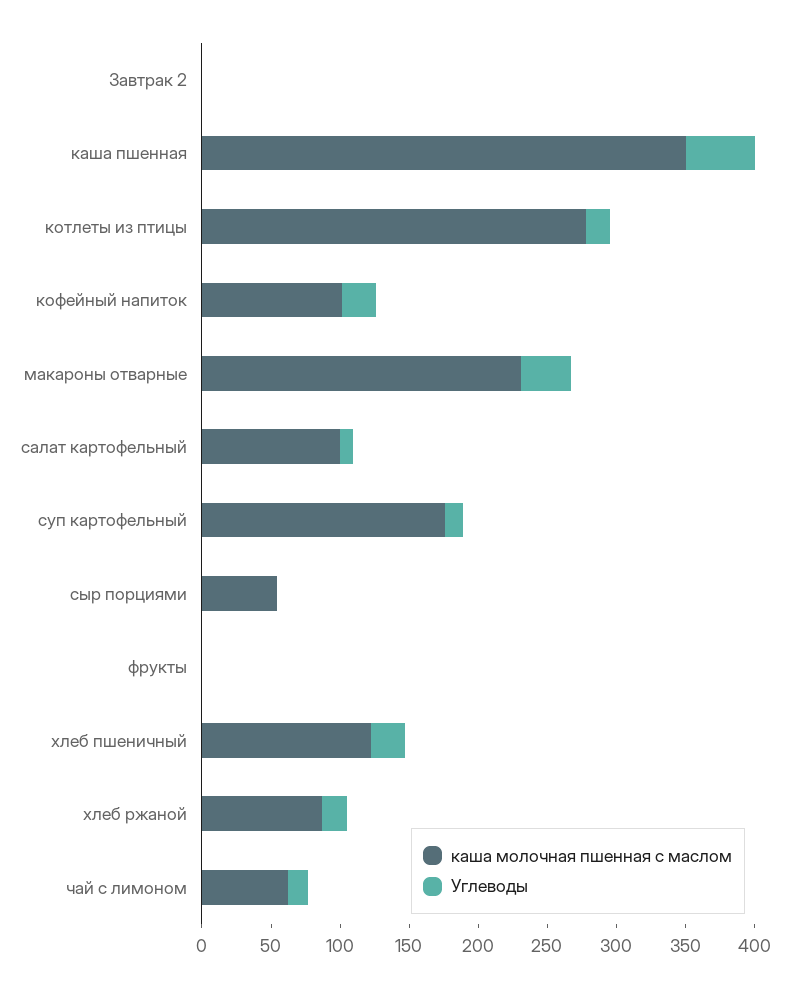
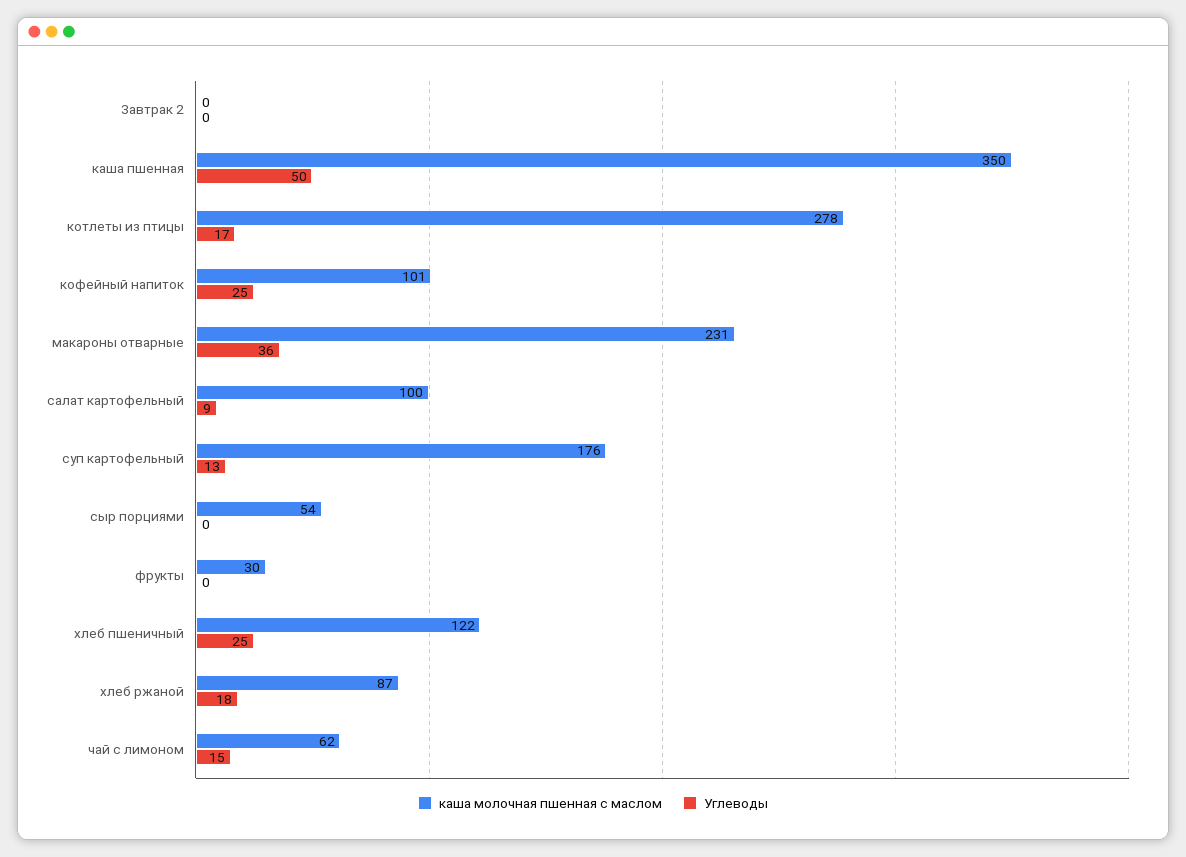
каша молочная пшенная с маслом, фрукты: 0 -> 30

